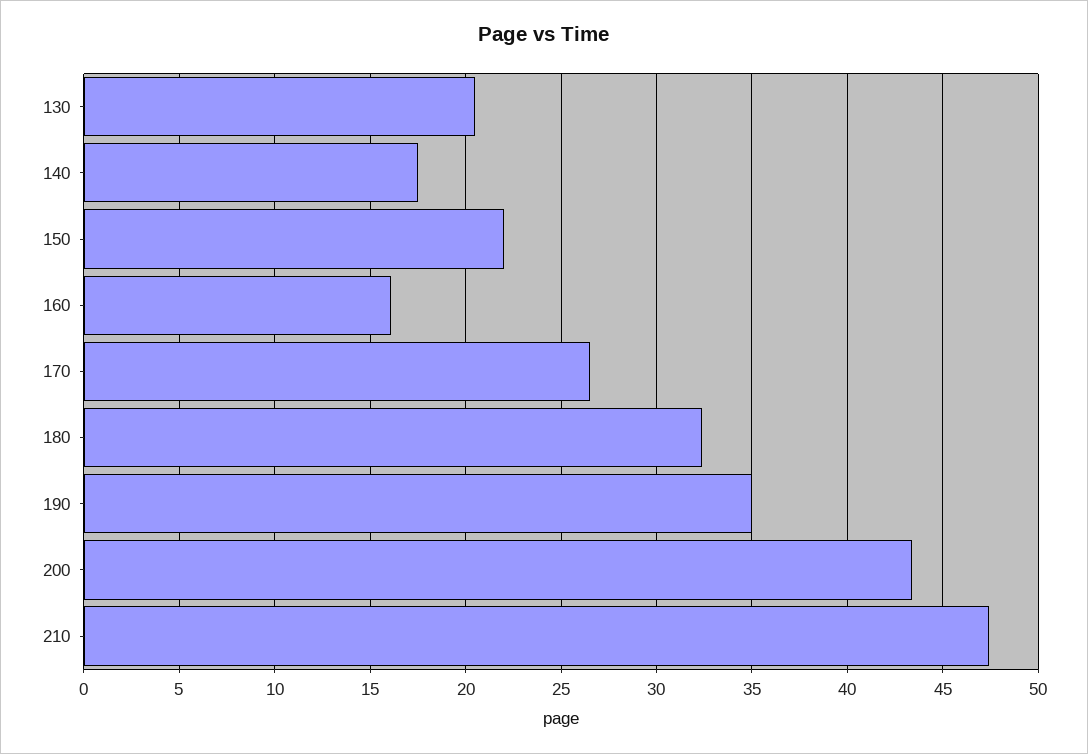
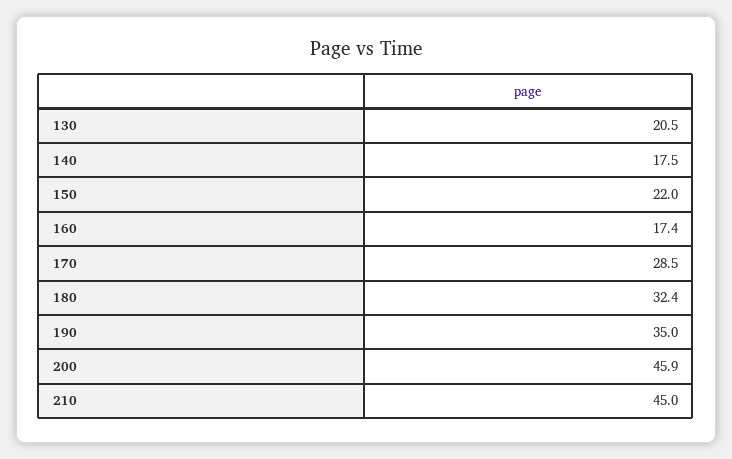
160: 16 -> 17.4
170: 26.5 -> 28.5
200: 43.5 -> 45.9
210: 47.5 -> 45

